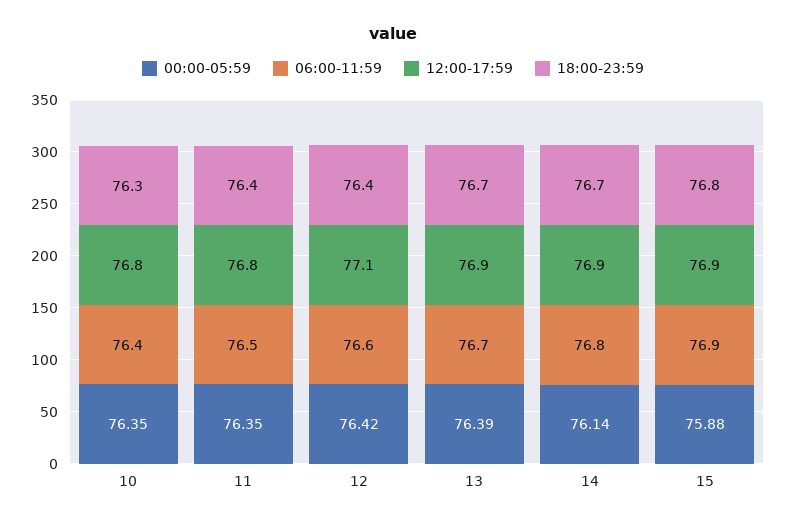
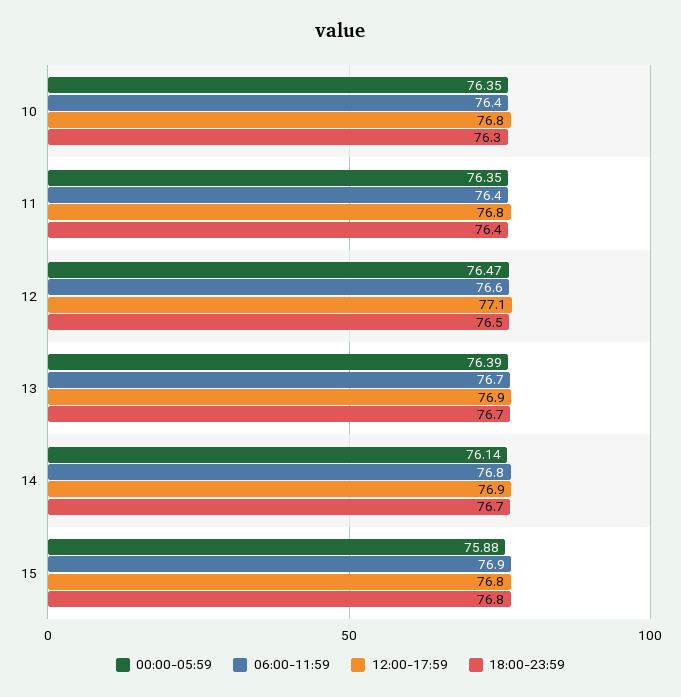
06:00-11:59, 11: 76.5 -> 76.4
00:00-05:59, 12: 76.42 -> 76.47
18:00-23:59, 12: 76.4 -> 76.5
12:00-17:59, 15: 76.9 -> 76.8

